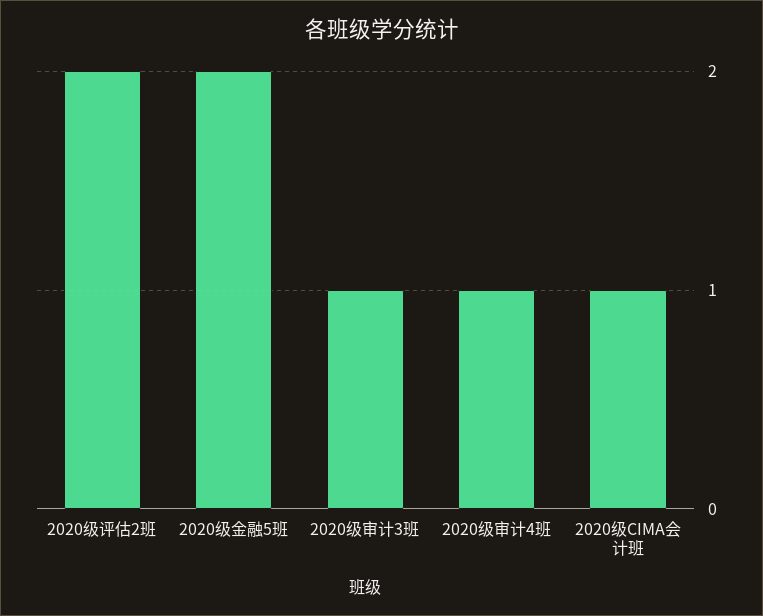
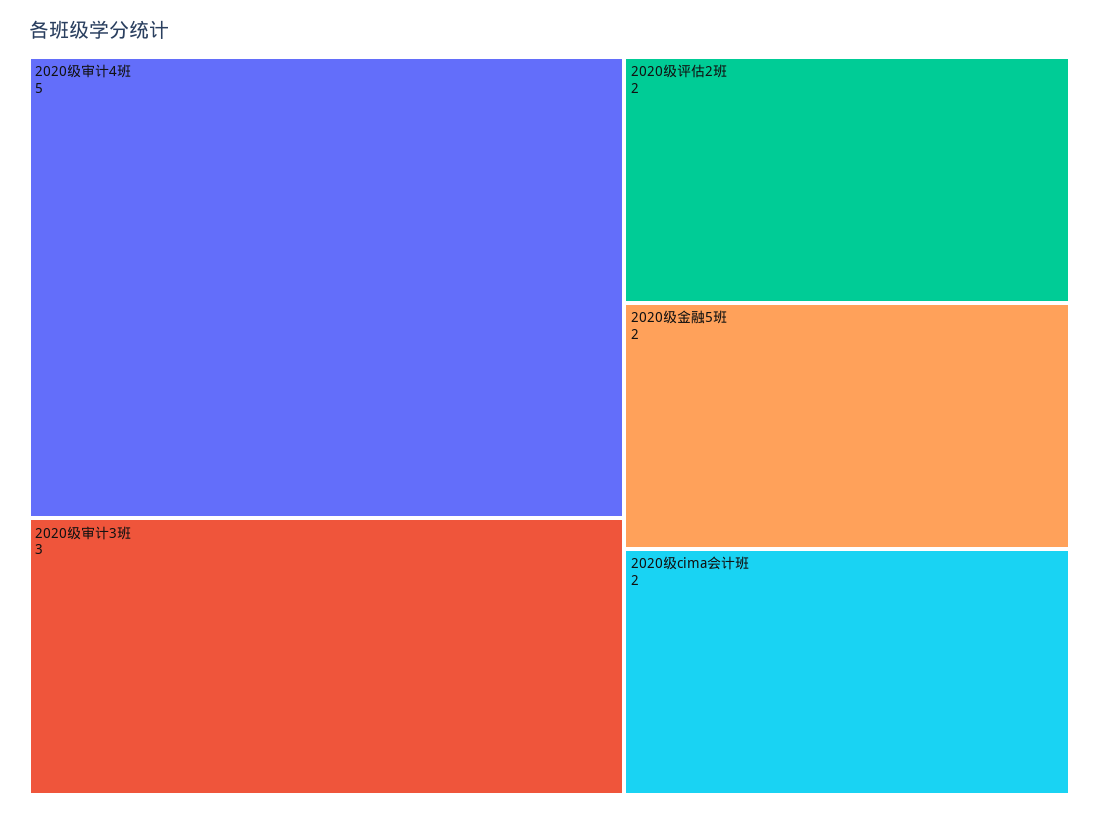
2020级审计3班: 1 -> 3
2020级审计4班: 1 -> 5
2020级CIMA会计班: 1 -> 2

